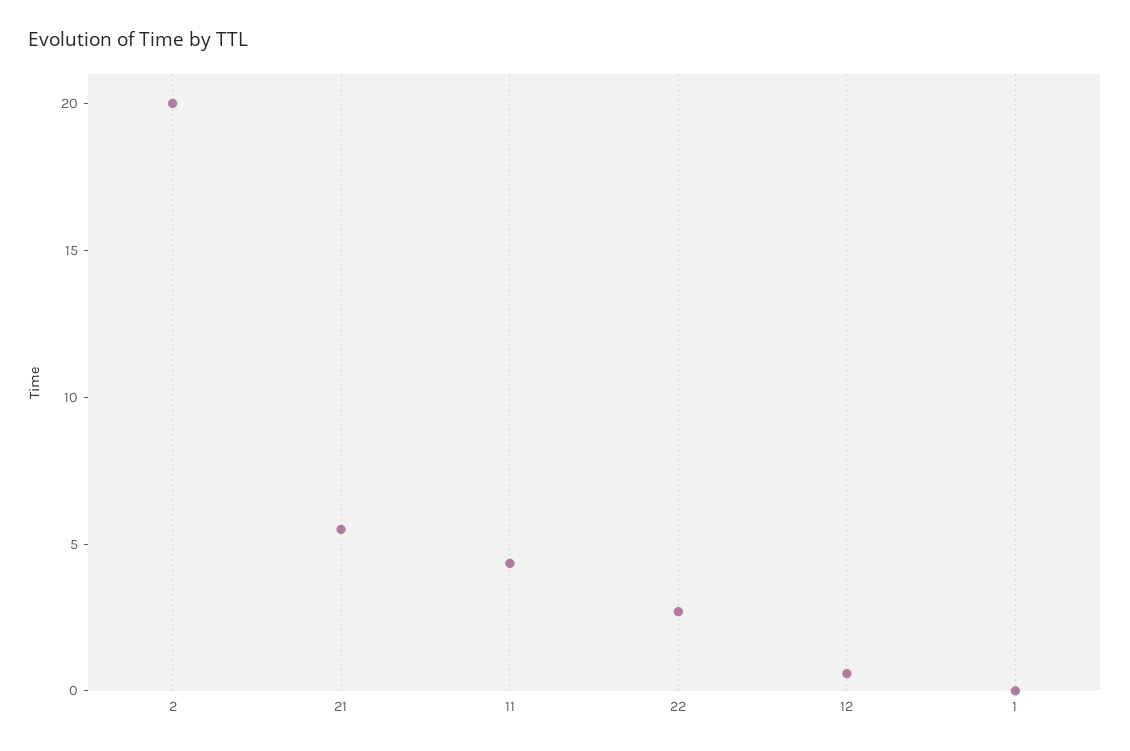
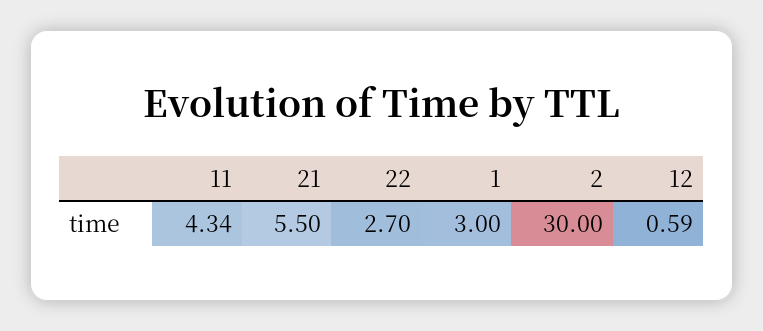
2: 20 -> 30
1: 0 -> 3

